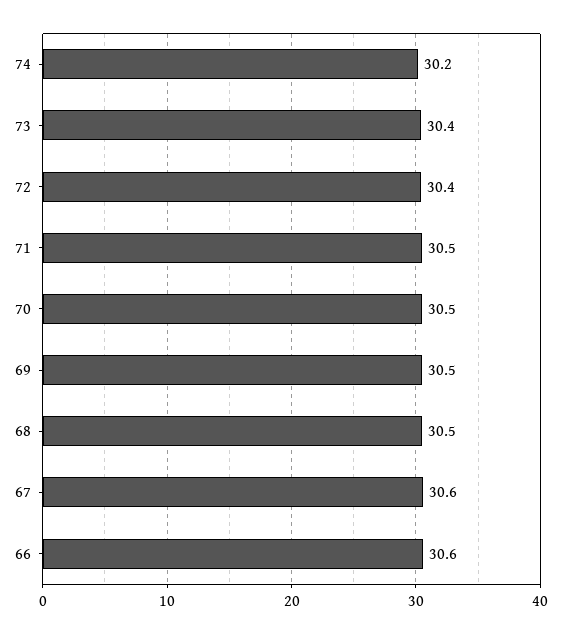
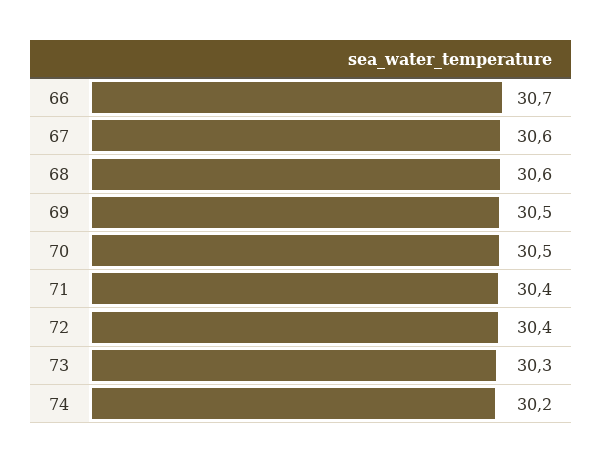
73: 30.4 -> 30.3
71: 30.5 -> 30.4
68: 30.5 -> 30.6
66: 30.6 -> 30.7

